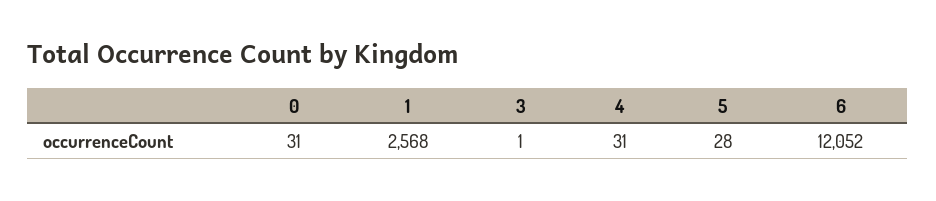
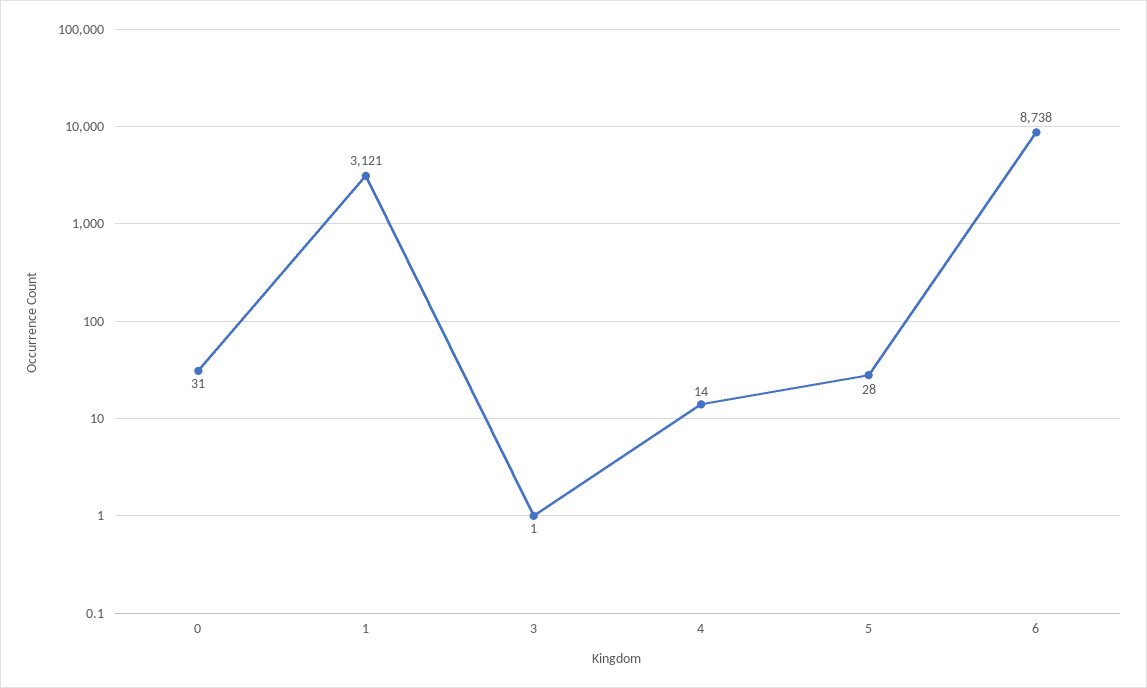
1: 2568 -> 3121
4: 31 -> 14
6: 12052 -> 8738

